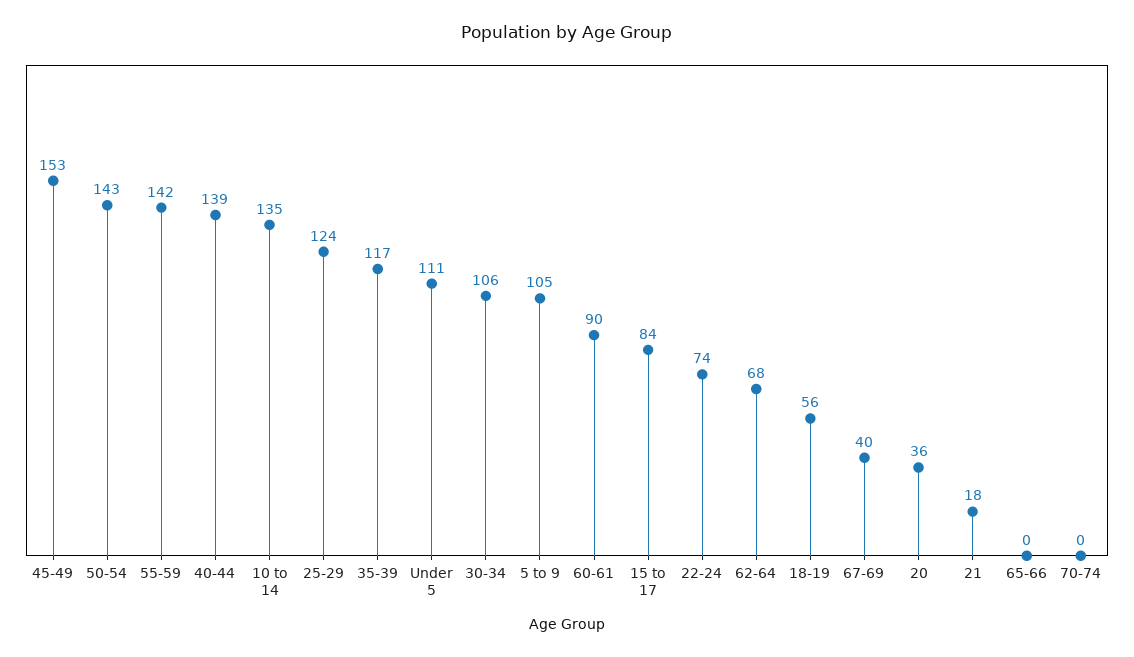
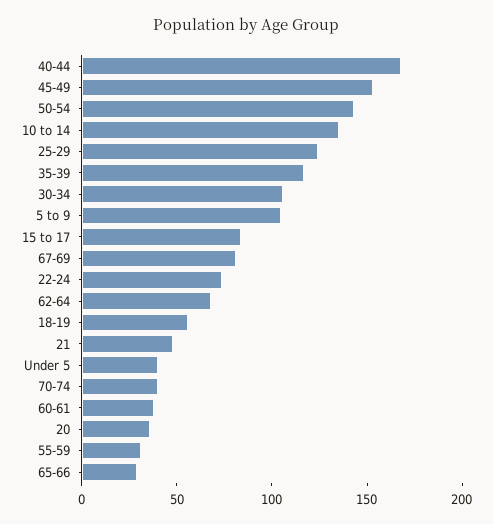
55-59: 142 -> 30
40-44: 139 -> 170
Under 5: 111 -> 40
60-61: 90 -> 40
67-69: 40 -> 80
21: 18 -> 50
65-66: 0 -> 30
70-74: 0 -> 40

